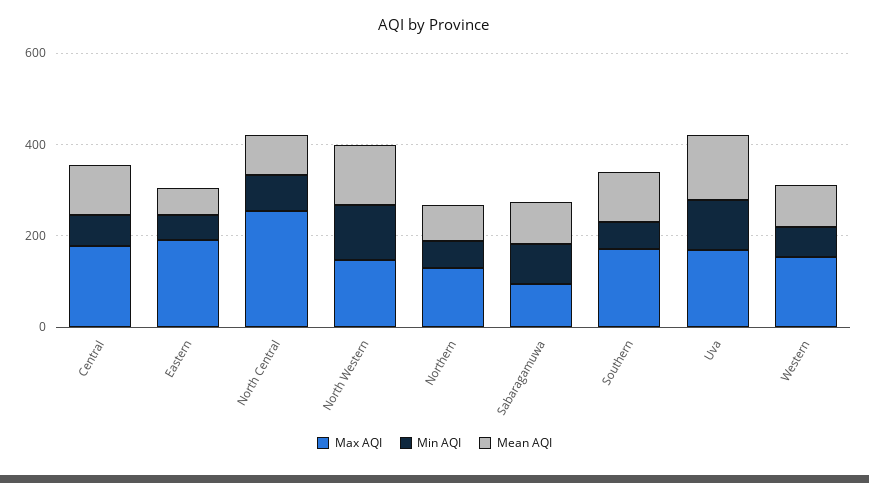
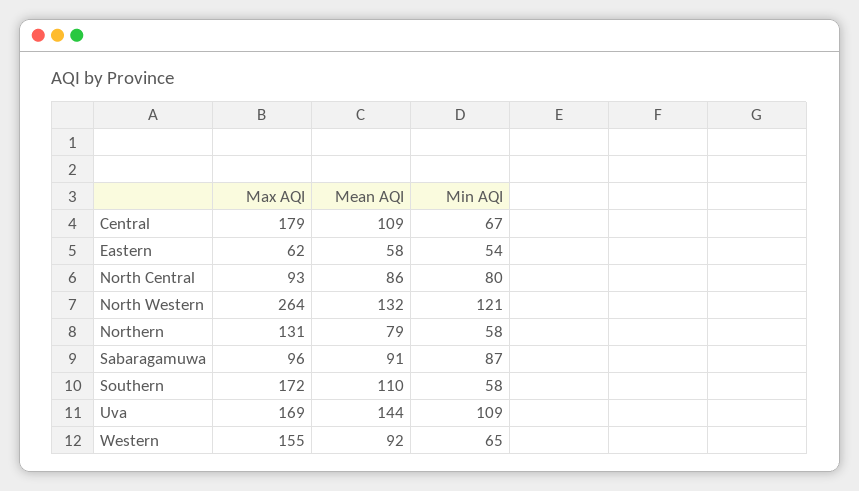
Max AQI, Eastern: 200 -> 62
Max AQI, North Central: 250 -> 93
Max AQI, North Western: 150 -> 264

